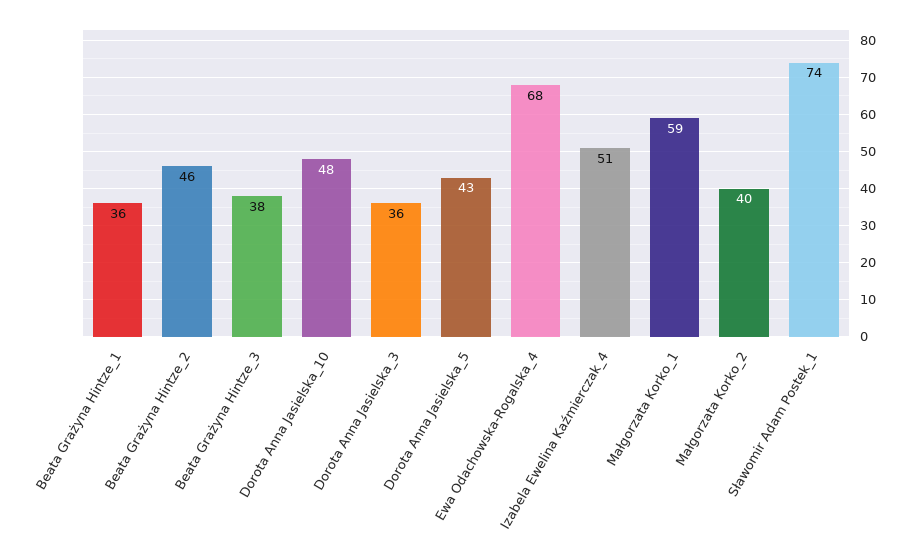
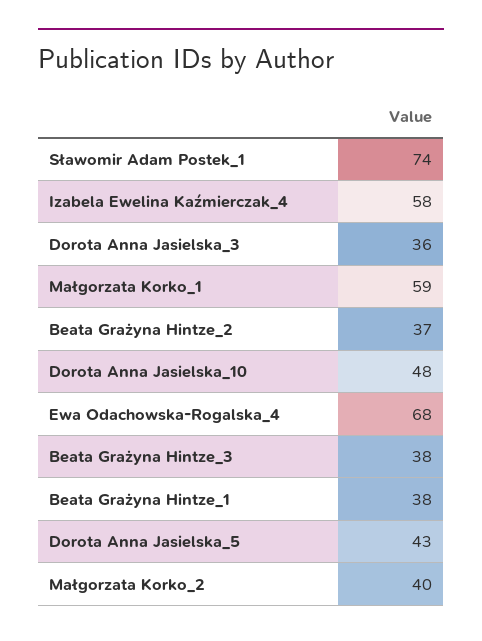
Beata Grażyna Hintze_1: 36 -> 38
Beata Grażyna Hintze_2: 46 -> 37
Izabela Ewelina Kaźmierczak_4: 51 -> 58

